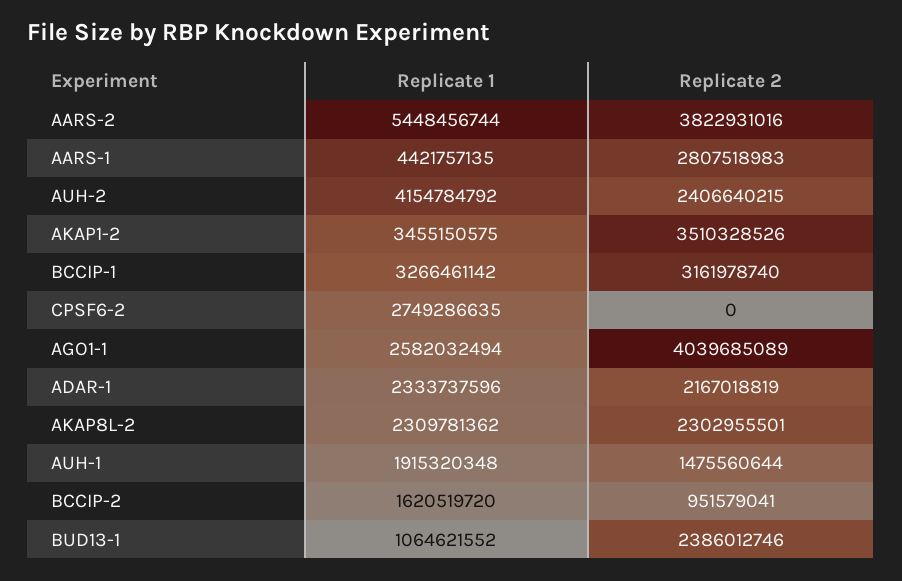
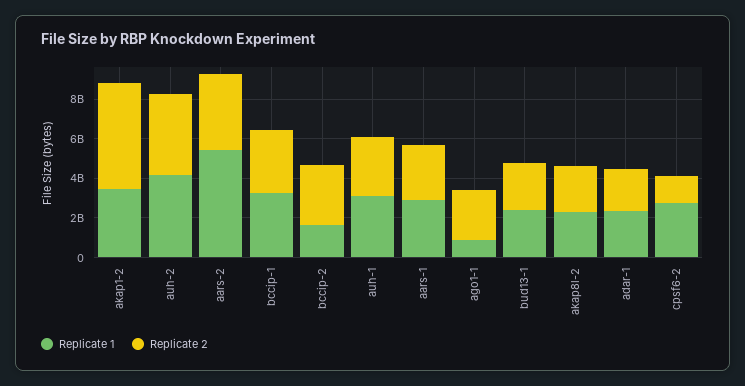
Replicate 1, AARS-1: 4421757135 -> 3000000000
Replicate 2, AUH-2: 2406640215 -> 4000000000
Replicate 2, AKAP1-2: 3510328526 -> 5500000000
Replicate 2, CPSF6-2: 0 -> 1500000000
Replicate 1, AGO1-1: 2582032494 -> 1000000000
Replicate 2, AGO1-1: 4039685089 -> 2500000000
Replicate 1, AUH-1: 1915320348 -> 3000000000
Replicate 2, AUH-1: 1475560644 -> 3000000000
Replicate 2, BCCIP-2: 951579041 -> 3000000000
Replicate 1, BUD13-1: 1064621552 -> 2500000000

